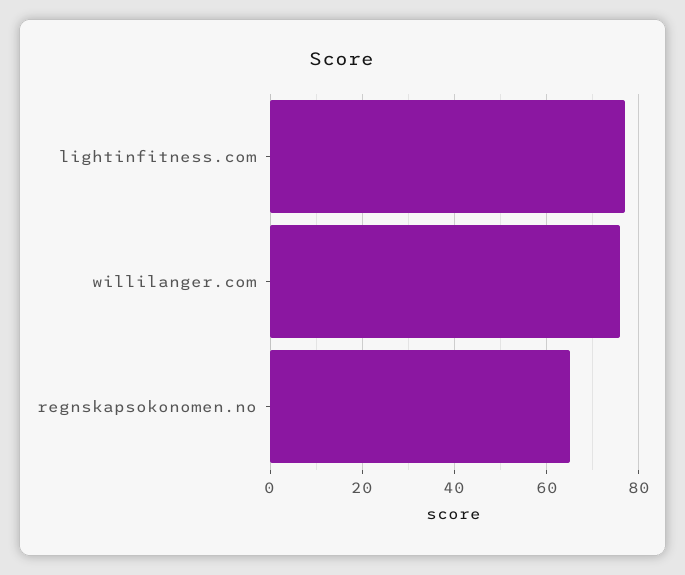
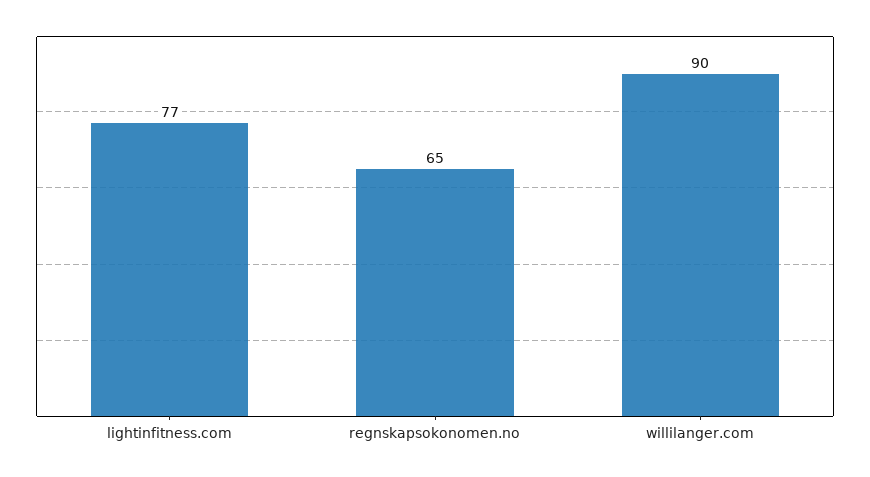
willilanger.com: 75 -> 90

